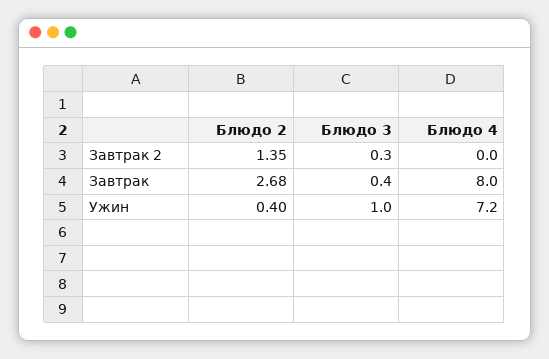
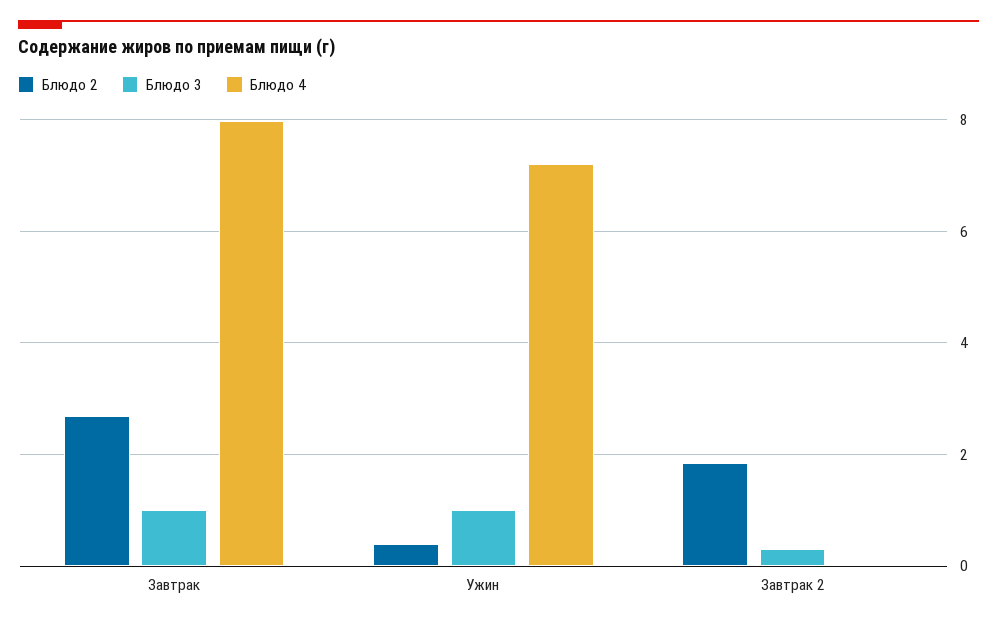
Блюдо 2, Завтрак 2: 1.35 -> 1.8
Блюдо 3, Завтрак: 0.4 -> 1

